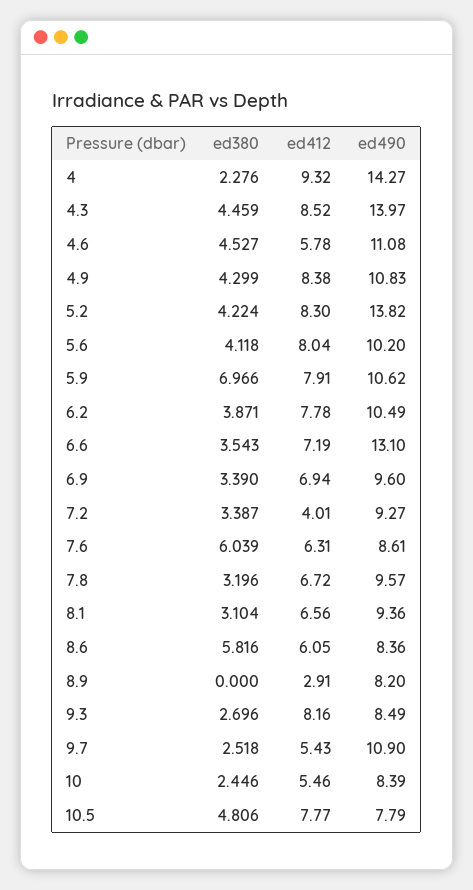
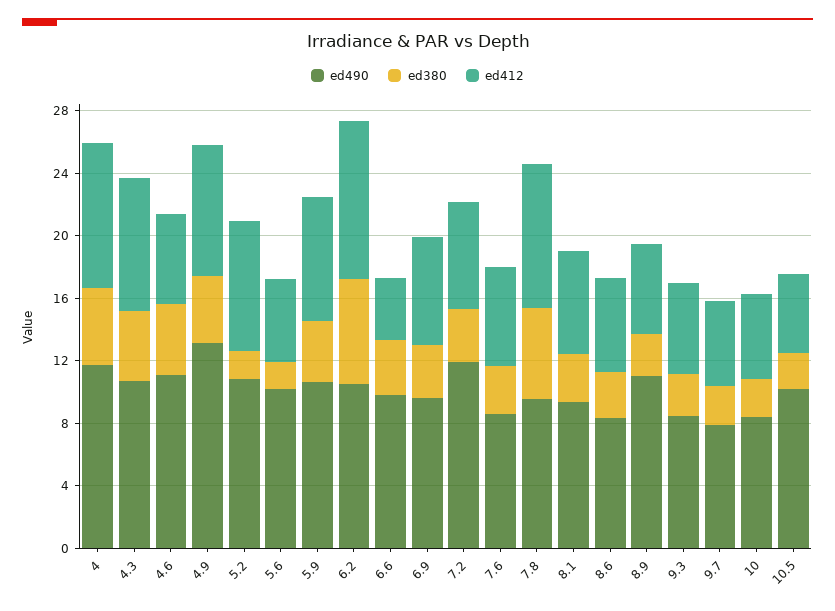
ed380, 4: 2.276 -> 5
ed490, 4: 14.27 -> 12
ed490, 4.3: 13.97 -> 11
ed490, 4.9: 10.83 -> 13
ed380, 5.2: 4.224 -> 2
ed490, 5.2: 13.82 -> 11
ed380, 5.6: 4.118 -> 2
ed412, 5.6: 8.04 -> 5
ed380, 5.9: 6.966 -> 4
ed380, 6.2: 3.871 -> 7
ed412, 6.2: 7.78 -> 10
ed412, 6.6: 7.19 -> 4
ed490, 6.6: 13.1 -> 10
ed412, 7.2: 4.01 -> 7
ed490, 7.2: 9.27 -> 12
ed380, 7.6: 6.039 -> 3
ed380, 7.8: 3.196 -> 6
ed412, 7.8: 6.72 -> 9
ed380, 8.6: 5.816 -> 3
ed380, 8.9: 0 -> 3
ed412, 8.9: 2.91 -> 6
ed490, 8.9: 8.2 -> 11
ed412, 9.3: 8.16 -> 6
ed490, 9.7: 10.9 -> 8
ed380, 10.5: 4.806 -> 2
ed412, 10.5: 7.77 -> 5
ed490, 10.5: 7.79 -> 10

